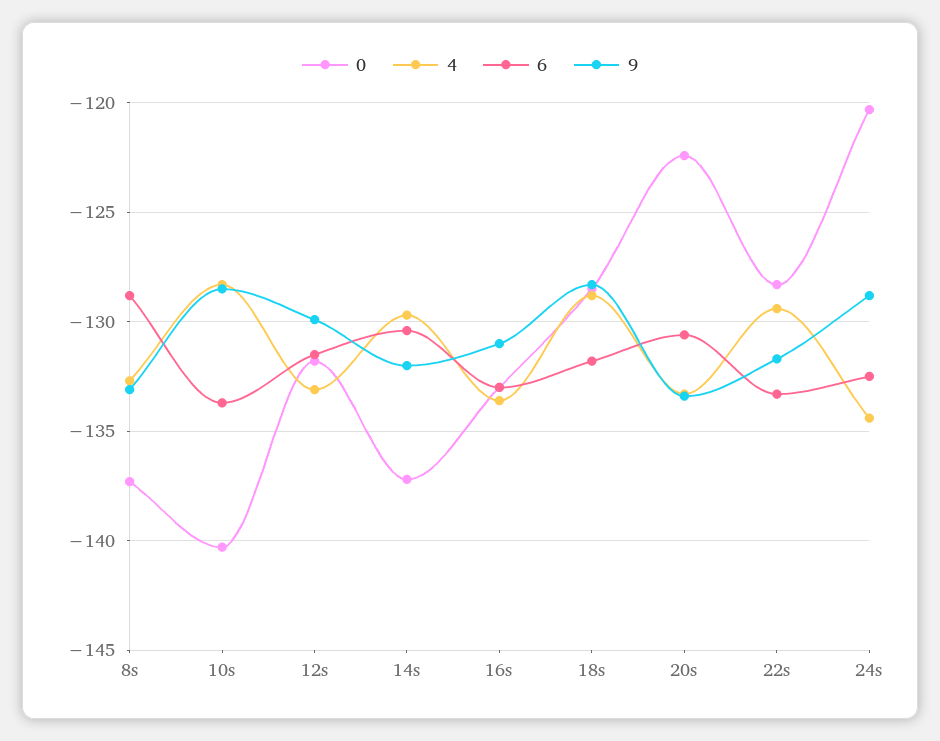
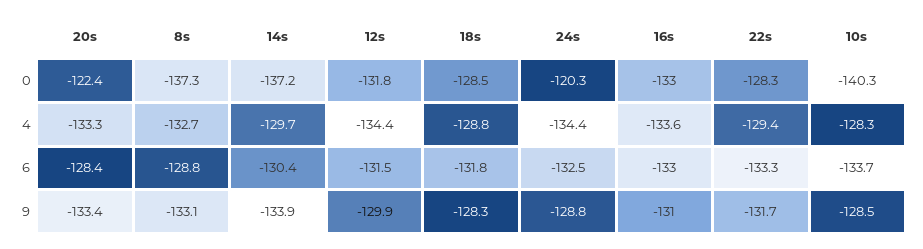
4, 12s: -133 -> -134.4
9, 14s: -132 -> -133.9
6, 20s: -130.5 -> -128.4

